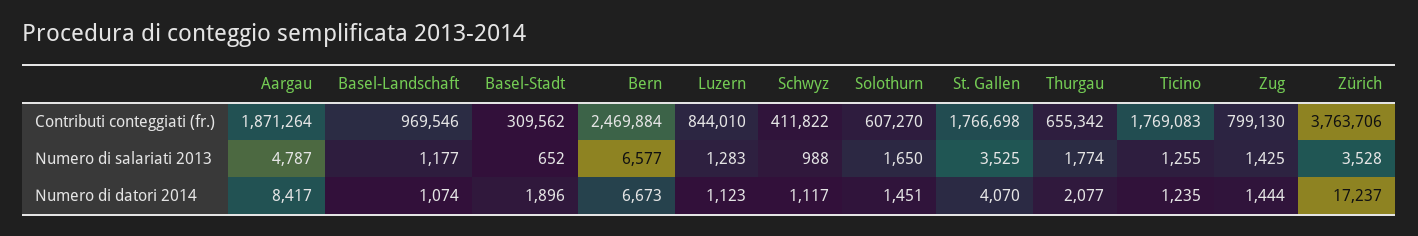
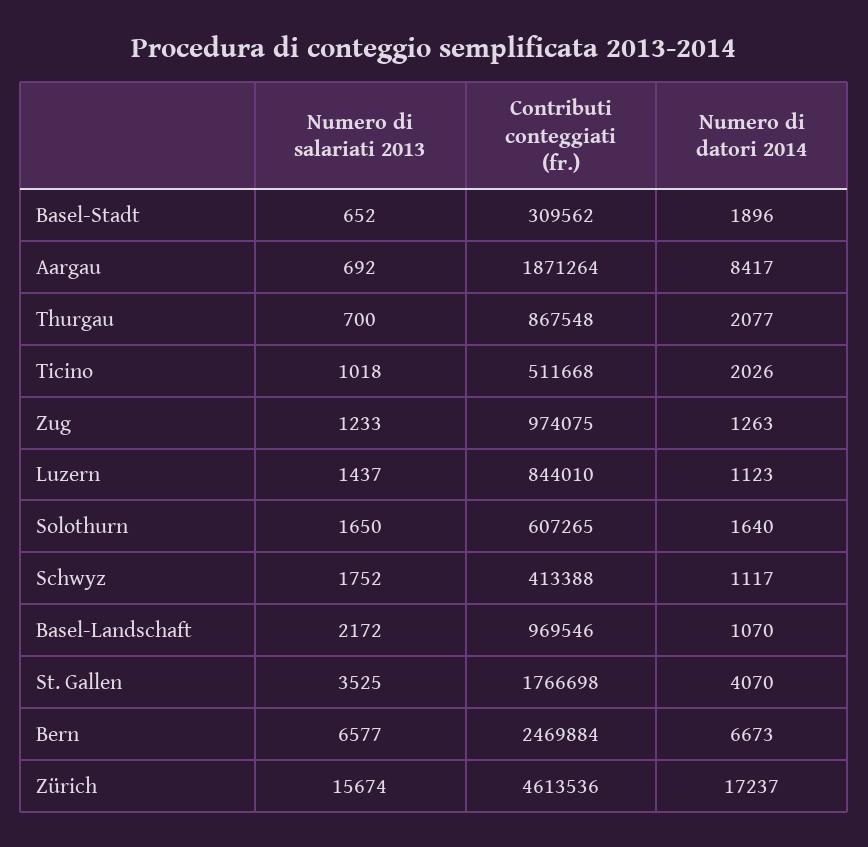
Schwyz, Contributi conteggiati (fr.): 411822 -> 413388
Solothurn, Contributi conteggiati (fr.): 607270 -> 607265
Thurgau, Contributi conteggiati (fr.): 655342 -> 867548
Ticino, Contributi conteggiati (fr.): 1769083 -> 511668
Zug, Contributi conteggiati (fr.): 799130 -> 974075
Zürich, Contributi conteggiati (fr.): 3763706 -> 4613536
Aargau, Numero di salariati 2013: 4787 -> 692
Basel-Landschaft, Numero di salariati 2013: 1177 -> 2172
Luzern, Numero di salariati 2013: 1283 -> 1437
Schwyz, Numero di salariati 2013: 988 -> 1752
Thurgau, Numero di salariati 2013: 1774 -> 700
Ticino, Numero di salariati 2013: 1255 -> 1018
Zug, Numero di salariati 2013: 1425 -> 1233
Zürich, Numero di salariati 2013: 3528 -> 15674
Basel-Landschaft, Numero di datori 2014: 1074 -> 1070
Solothurn, Numero di datori 2014: 1451 -> 1640
Ticino, Numero di datori 2014: 1235 -> 2026
Zug, Numero di datori 2014: 1444 -> 1263

